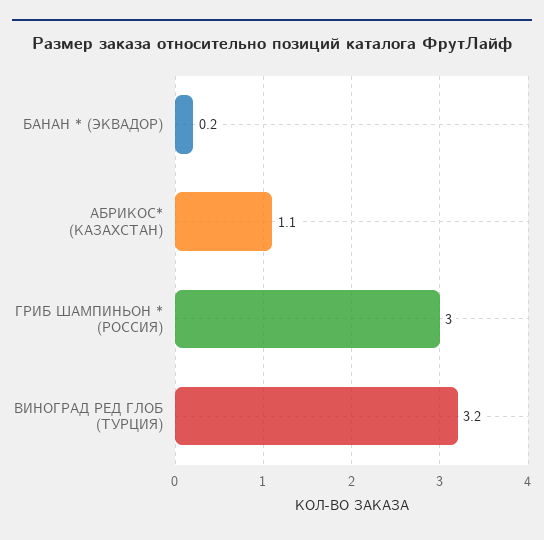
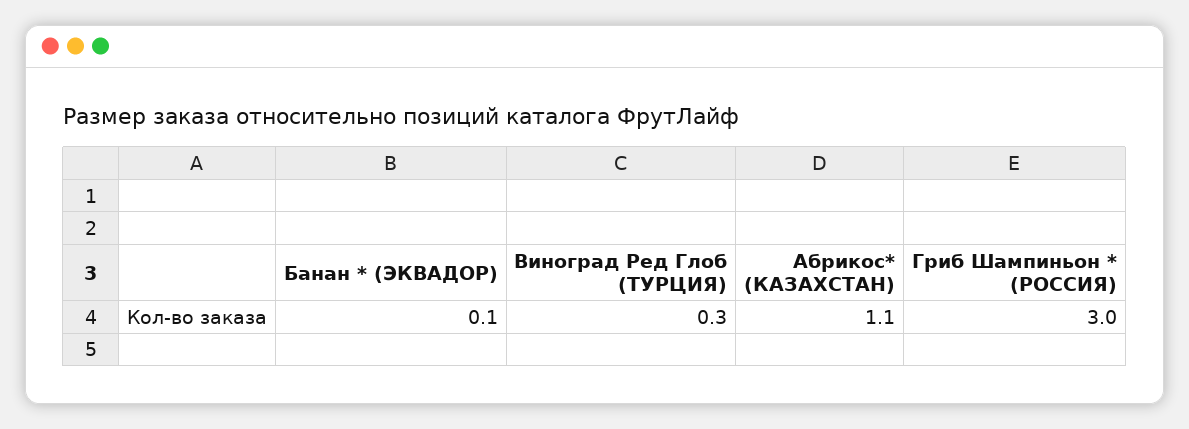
БАНАН * (ЭКВАДОР): 0.2 -> 0.1
ВИНОГРАД РЕД ГЛОБ (ТУРЦИЯ): 3.2 -> 0.3

